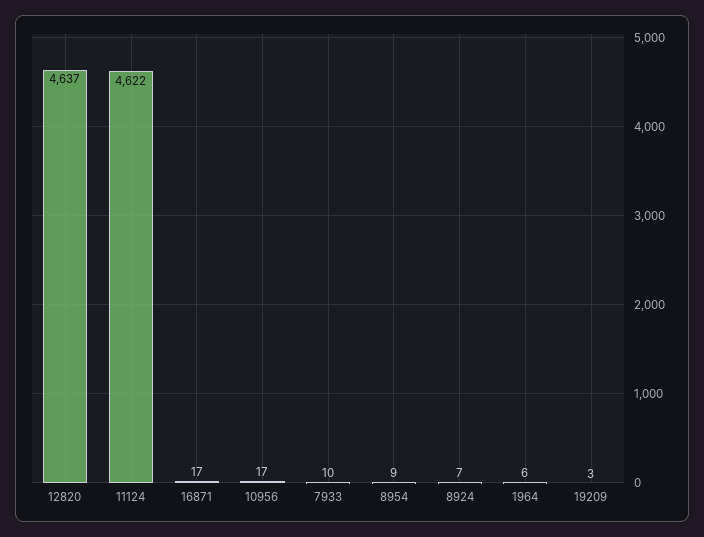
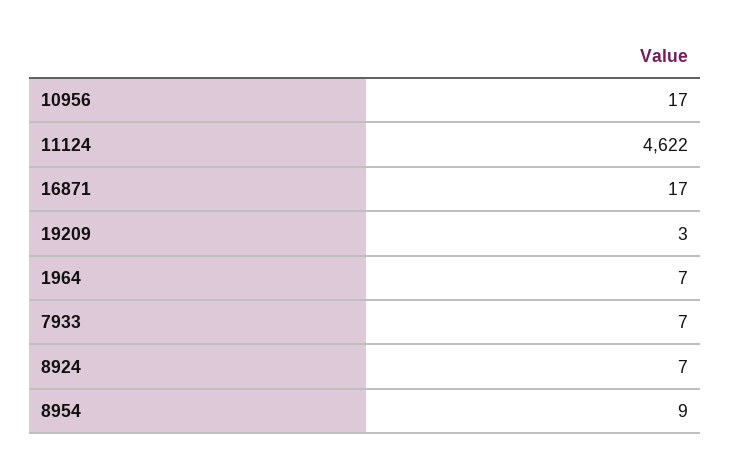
12820: 4637 -> none
7933: 10 -> 7
1964: 6 -> 7

